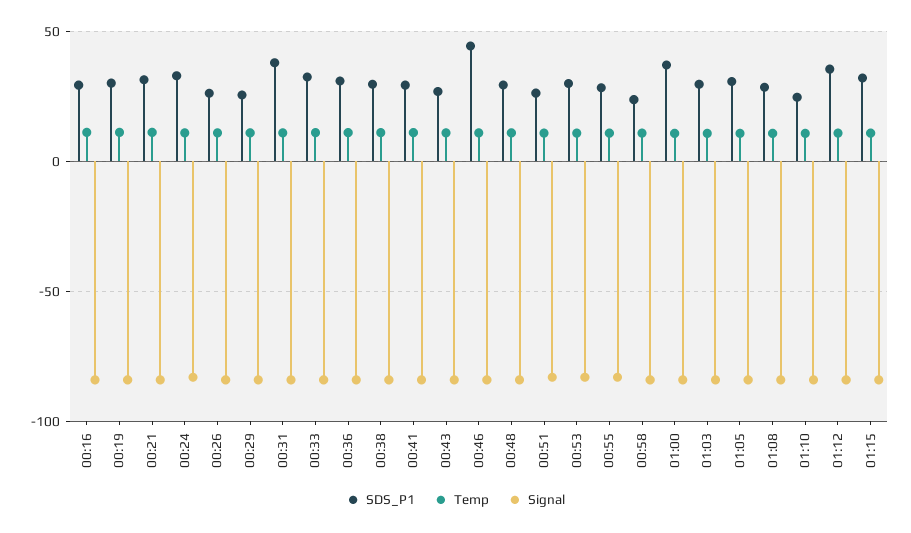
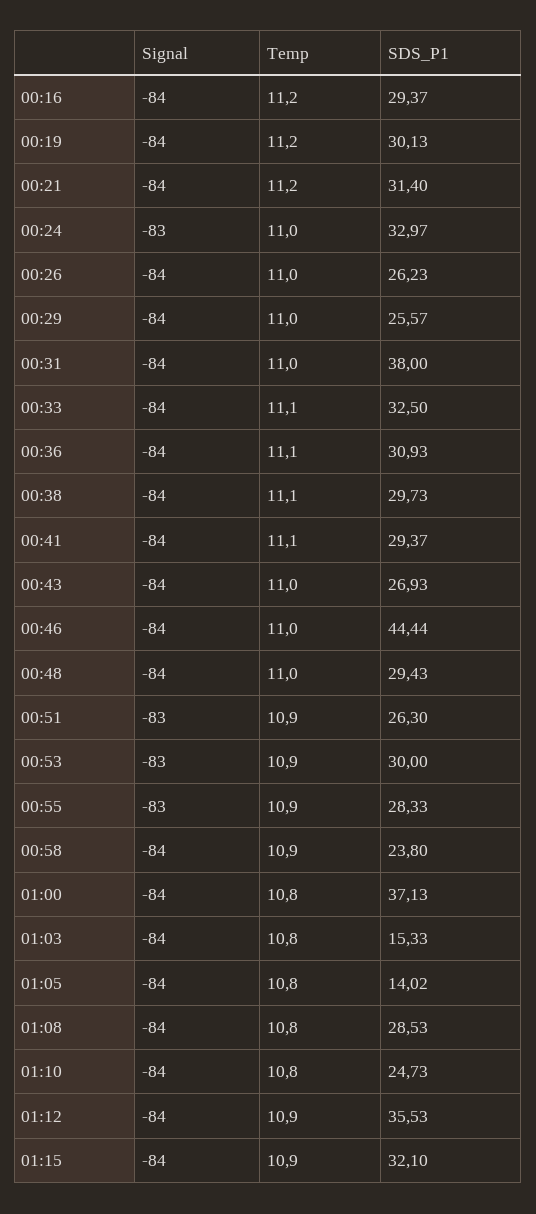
SDS_P1, 01:03: 30 -> 15.33
SDS_P1, 01:05: 30 -> 14.02

